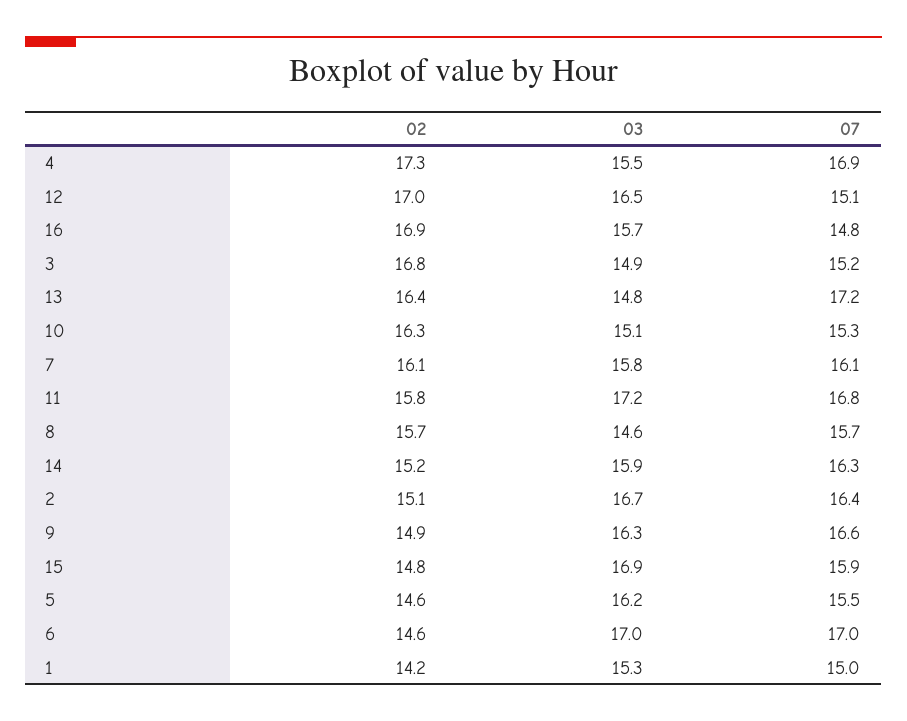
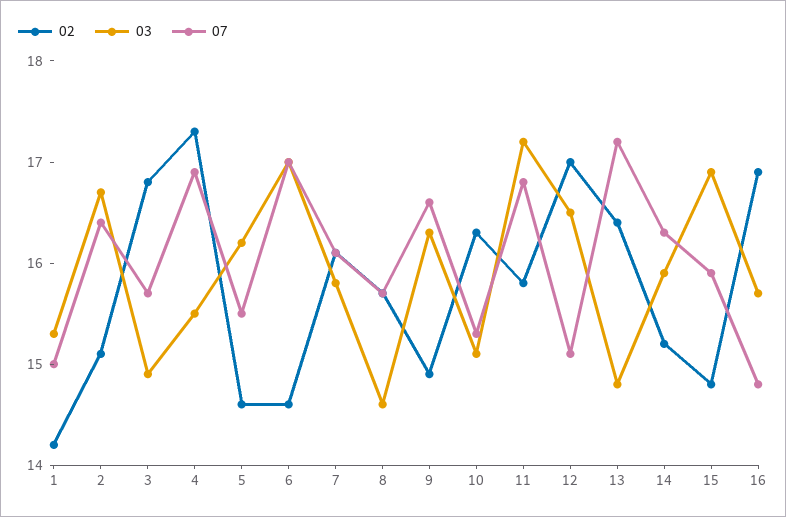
07, 3: 15.2 -> 15.7

